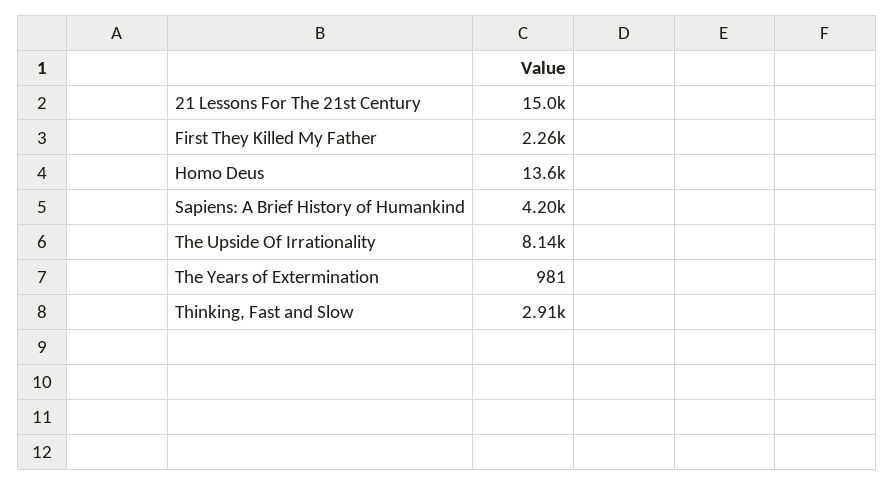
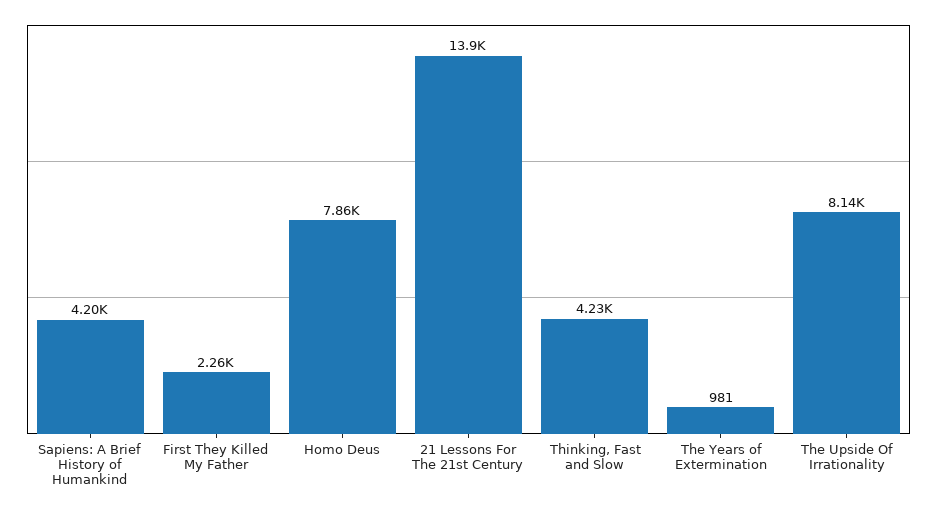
21 Lessons For The 21st Century: 15000 -> 13900
Homo Deus: 13600 -> 7860
Thinking, Fast and Slow: 2910 -> 4230

